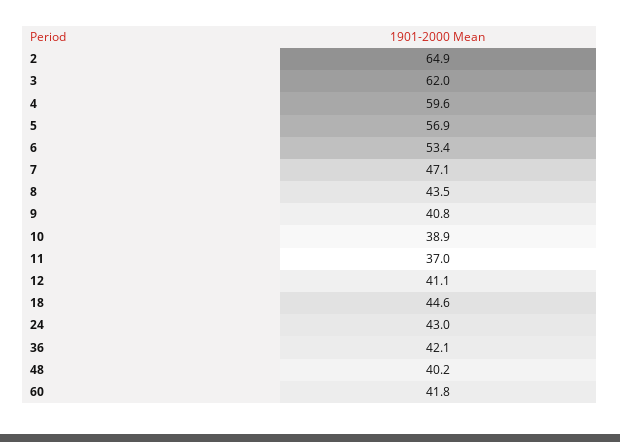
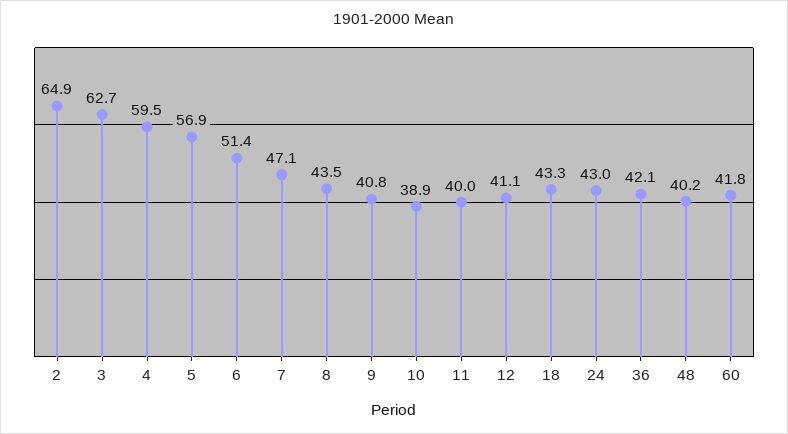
3: 62 -> 62.7
4: 59.6 -> 59.5
6: 53.4 -> 51.4
11: 37 -> 40
18: 44.6 -> 43.3

